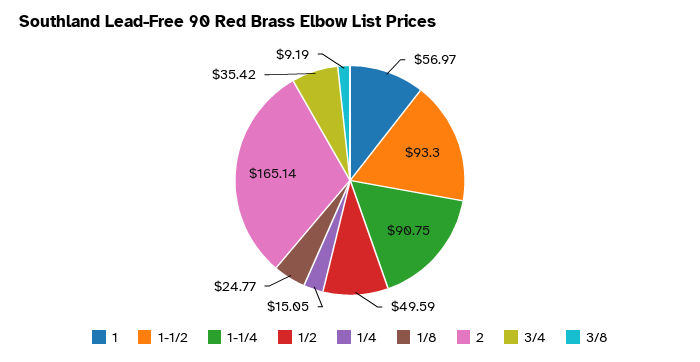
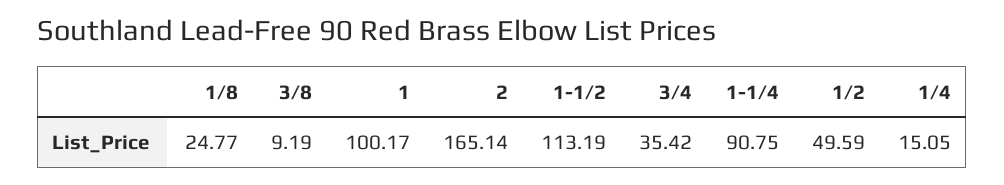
1: 56.97 -> 100.17
1-1/2: 93.3 -> 113.19

